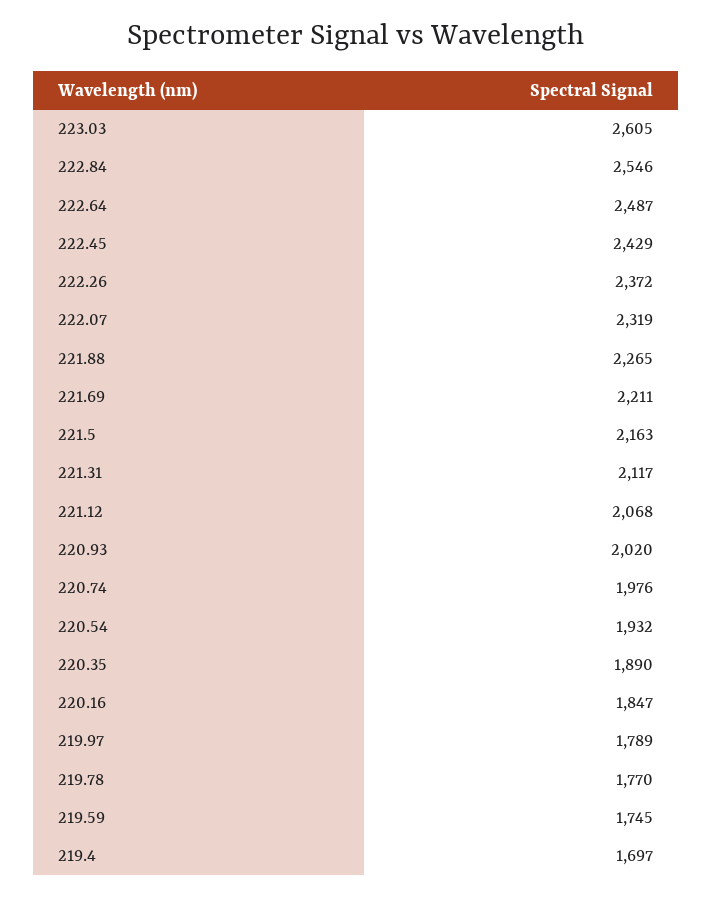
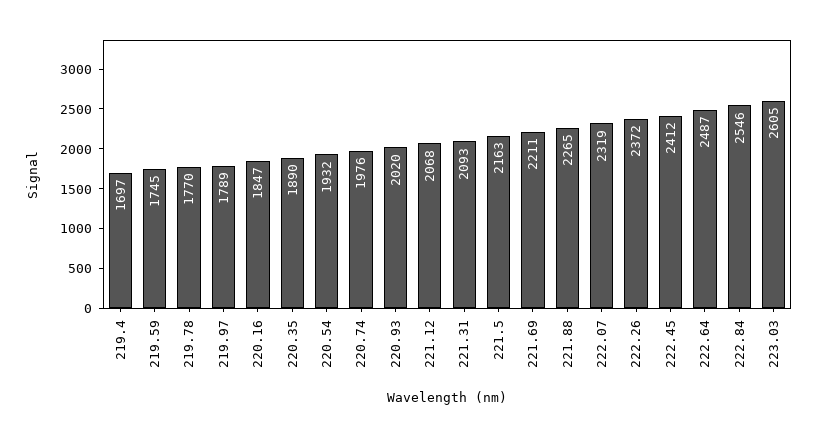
222.45: 2429 -> 2412
221.31: 2117 -> 2093

